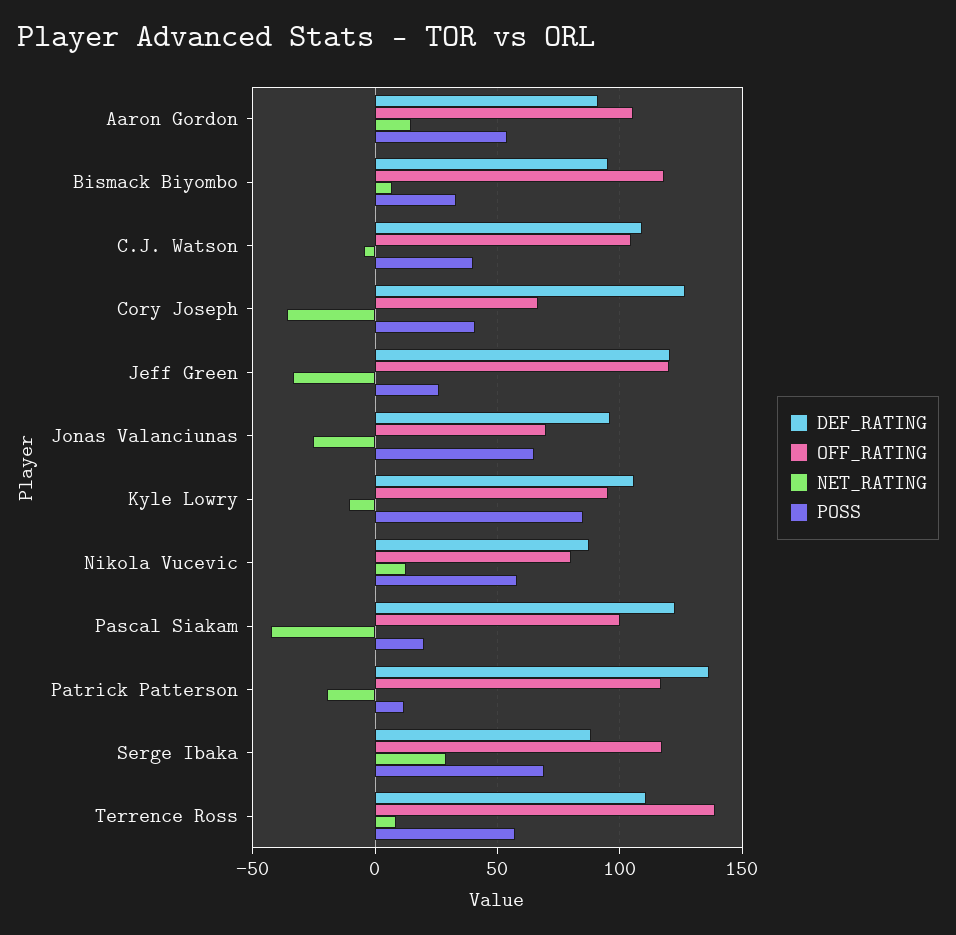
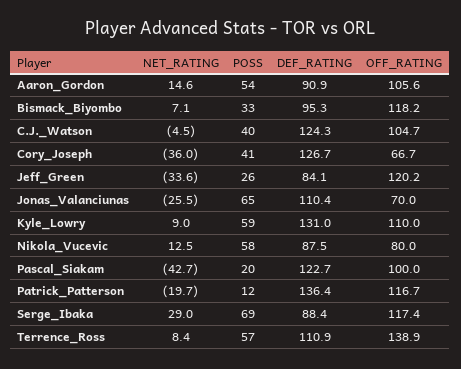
DEF_RATING, C.J. Watson: 110 -> 124.3
DEF_RATING, Jeff Green: 120 -> 84.1
DEF_RATING, Jonas Valanciunas: 95 -> 110.4
DEF_RATING, Kyle Lowry: 105 -> 131
OFF_RATING, Kyle Lowry: 95 -> 110
NET_RATING, Kyle Lowry: -10 -> 9
POSS, Kyle Lowry: 85 -> 59

